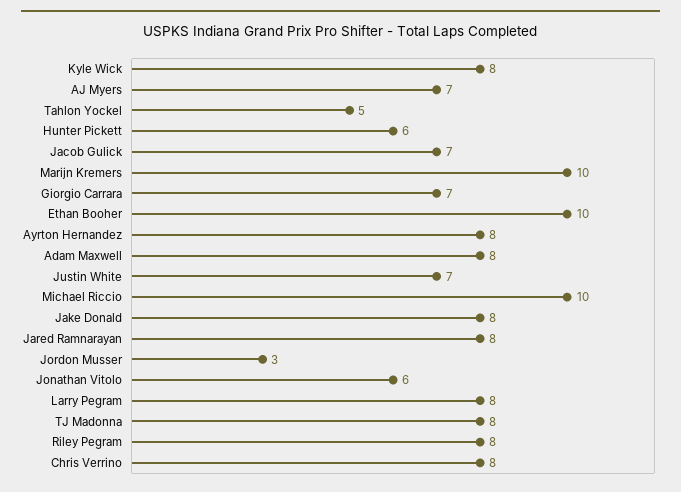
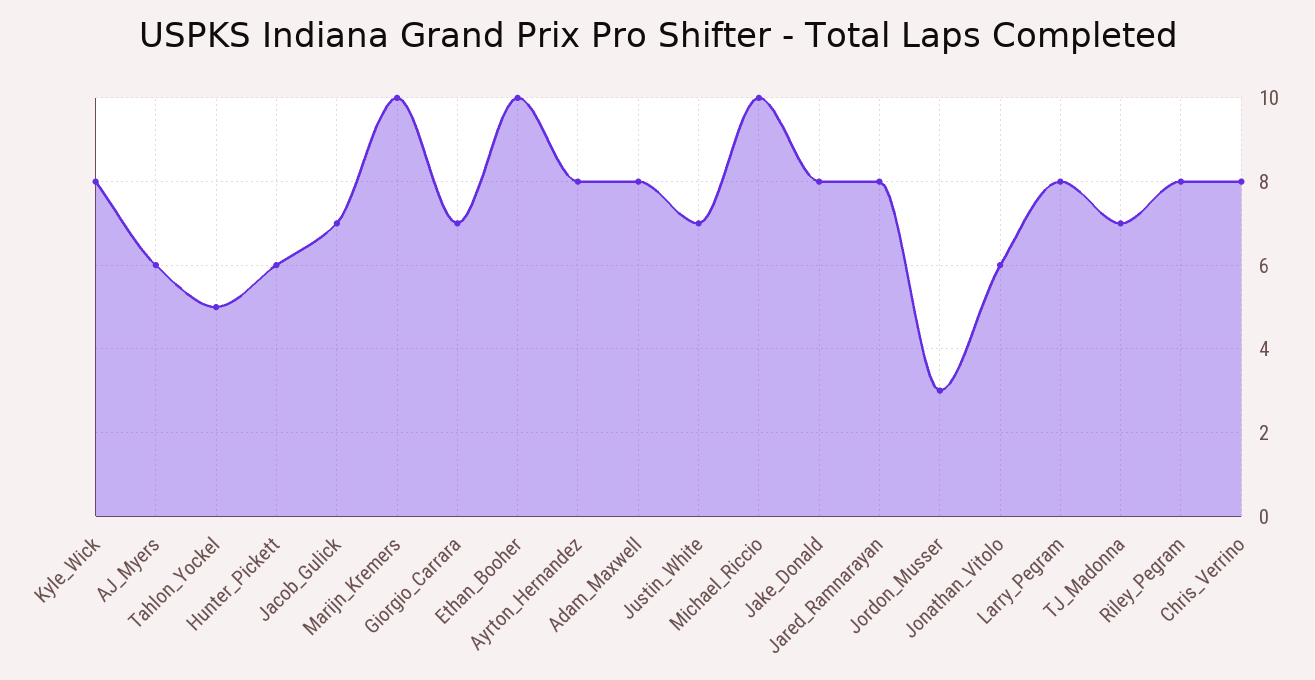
AJ Myers: 7 -> 6
TJ Madonna: 8 -> 7

